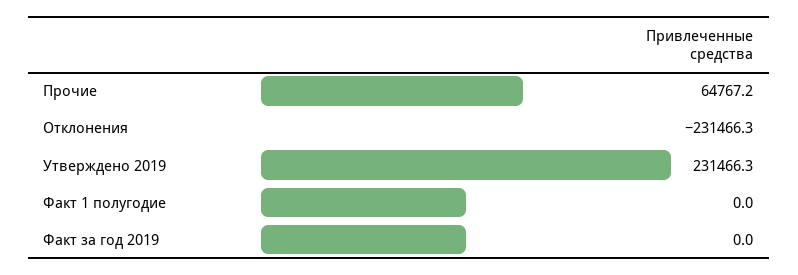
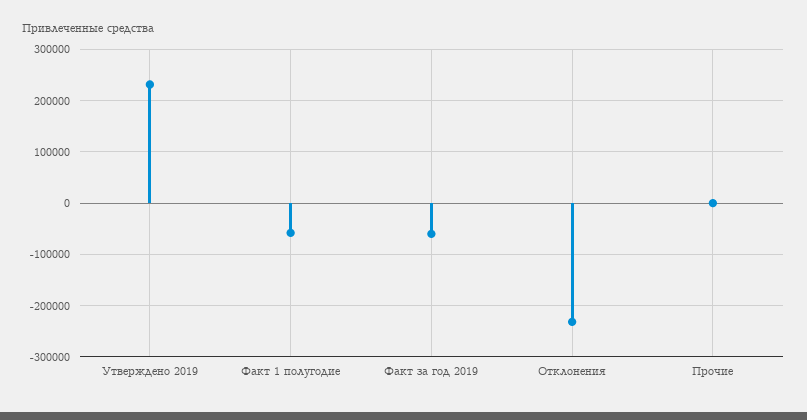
Прочие: 64767.2 -> 0
Факт 1 полугодие: 0 -> -60000
Факт за год 2019: 0 -> -60000

